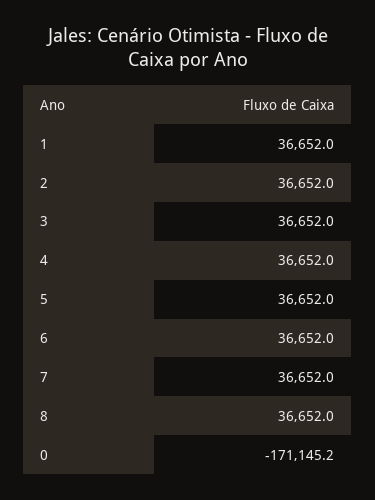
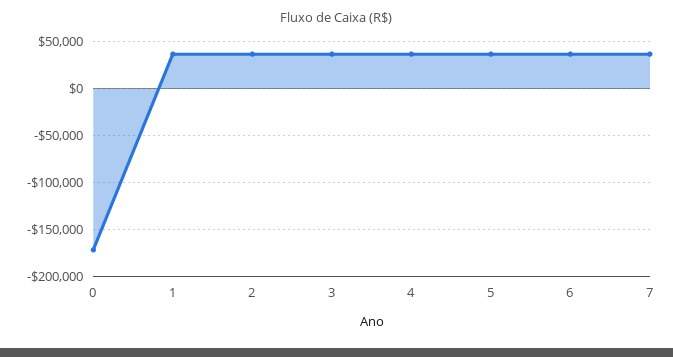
8: 36652 -> none

